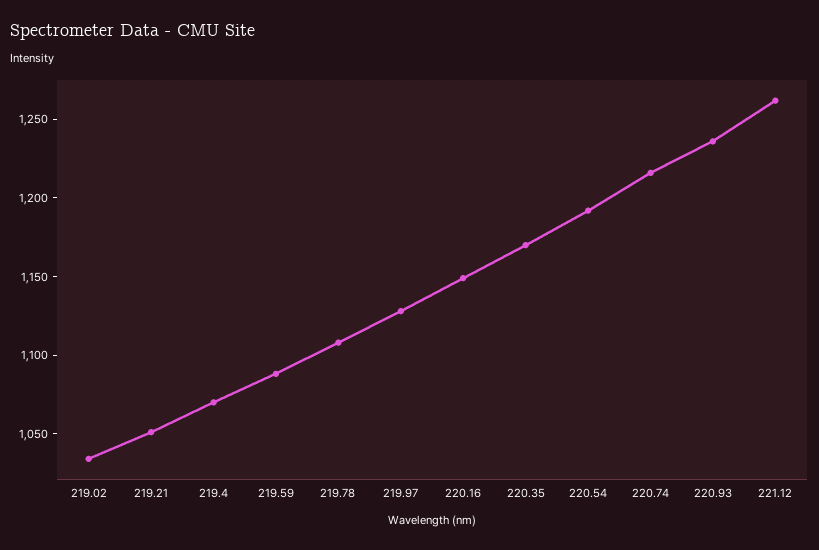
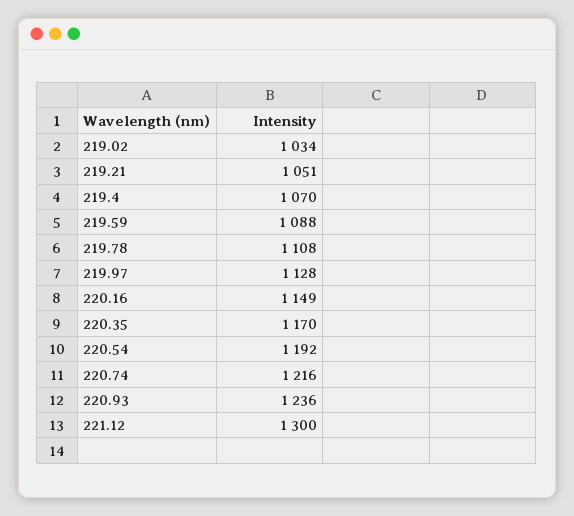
221.12: 1260 -> 1300

